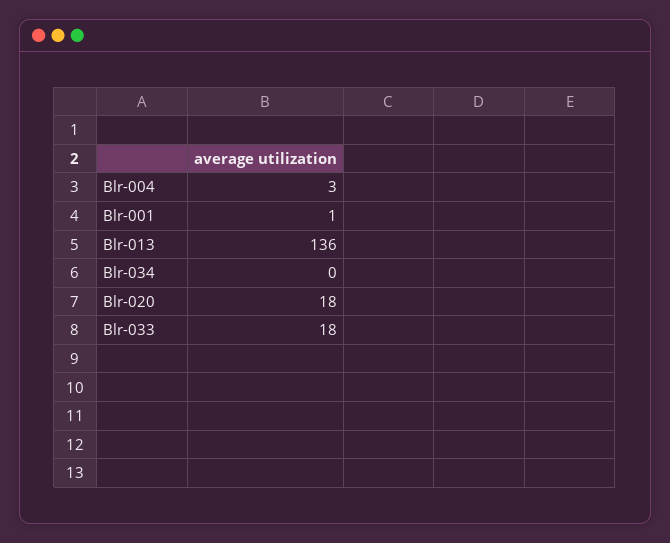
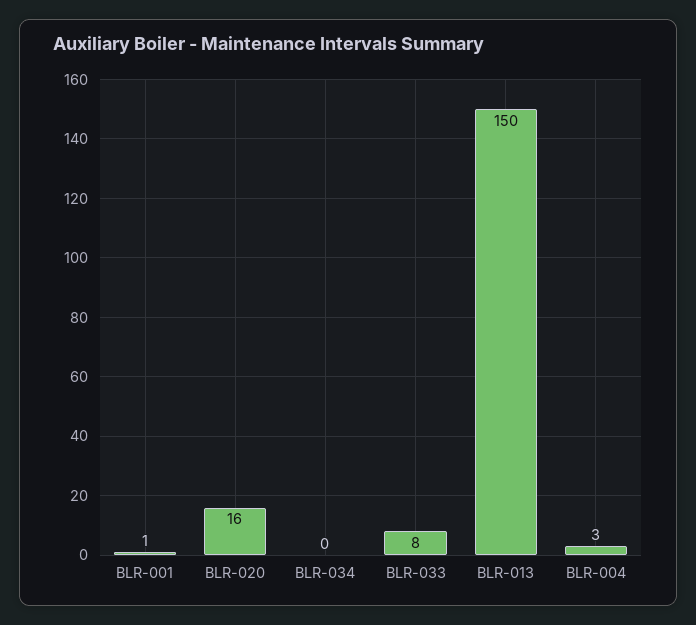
Blr-013: 136 -> 150
Blr-020: 18 -> 16
Blr-033: 18 -> 8

